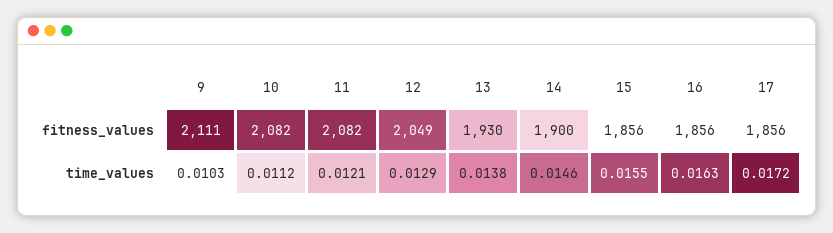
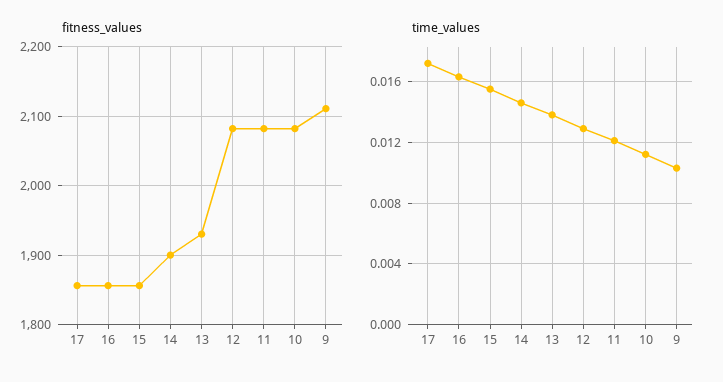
fitness_values, 12: 2049 -> 2080

